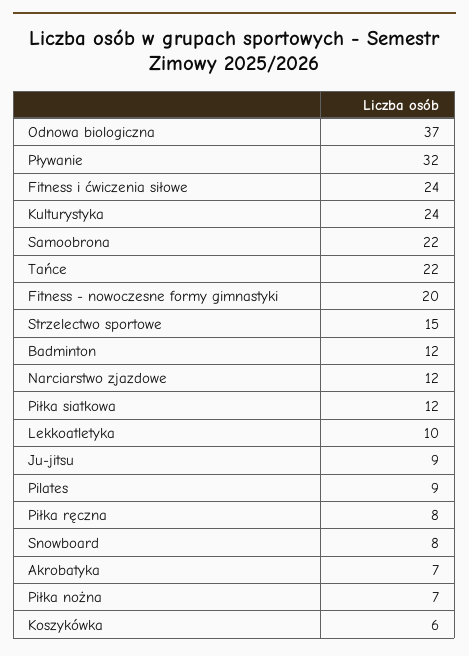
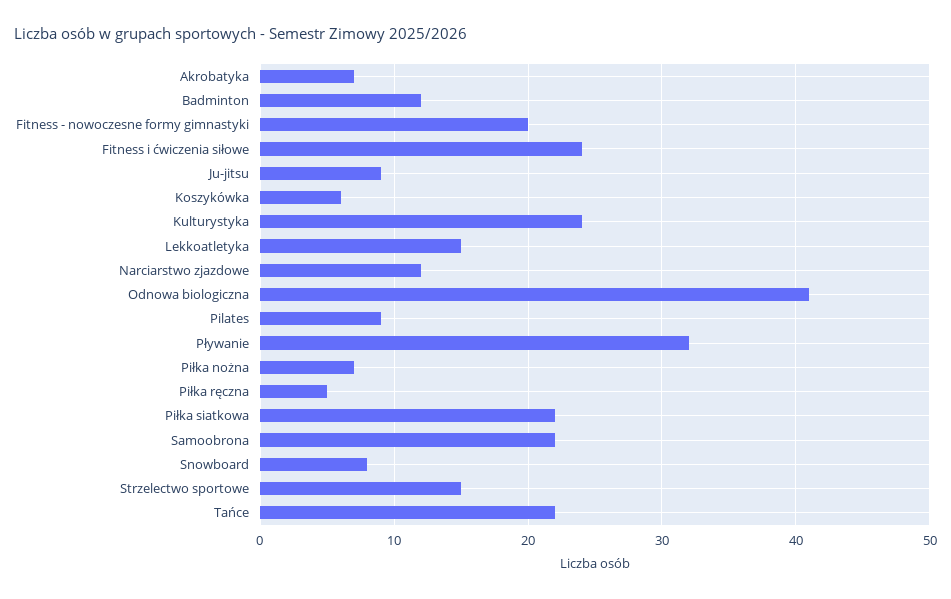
Odnowa biologiczna: 37 -> 41
Piłka siatkowa: 12 -> 22
Lekkoatletyka: 10 -> 15
Piłka ręczna: 8 -> 5

